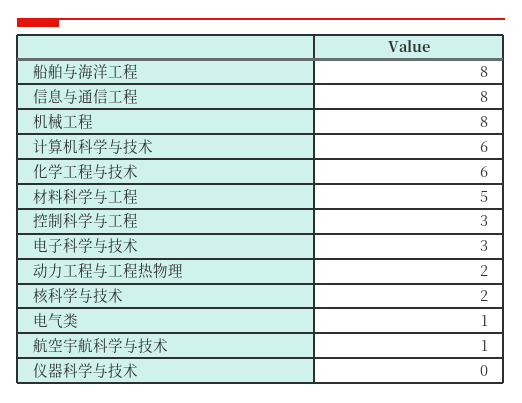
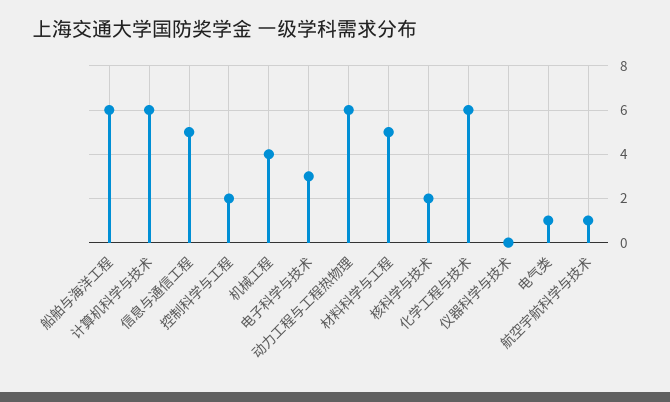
船舶与海洋工程: 8 -> 6
信息与通信工程: 8 -> 5
机械工程: 8 -> 4
控制科学与工程: 3 -> 2
动力工程与工程热物理: 2 -> 6

